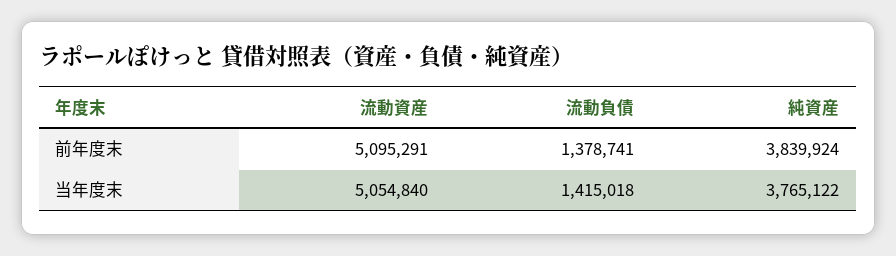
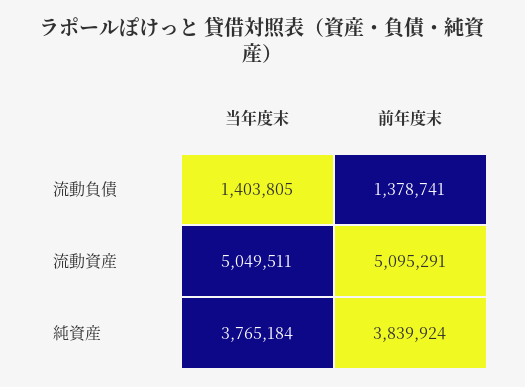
流動資産, 当年度末: 5054840 -> 5049511
流動負債, 当年度末: 1415018 -> 1403805
純資産, 当年度末: 3765122 -> 3765184

